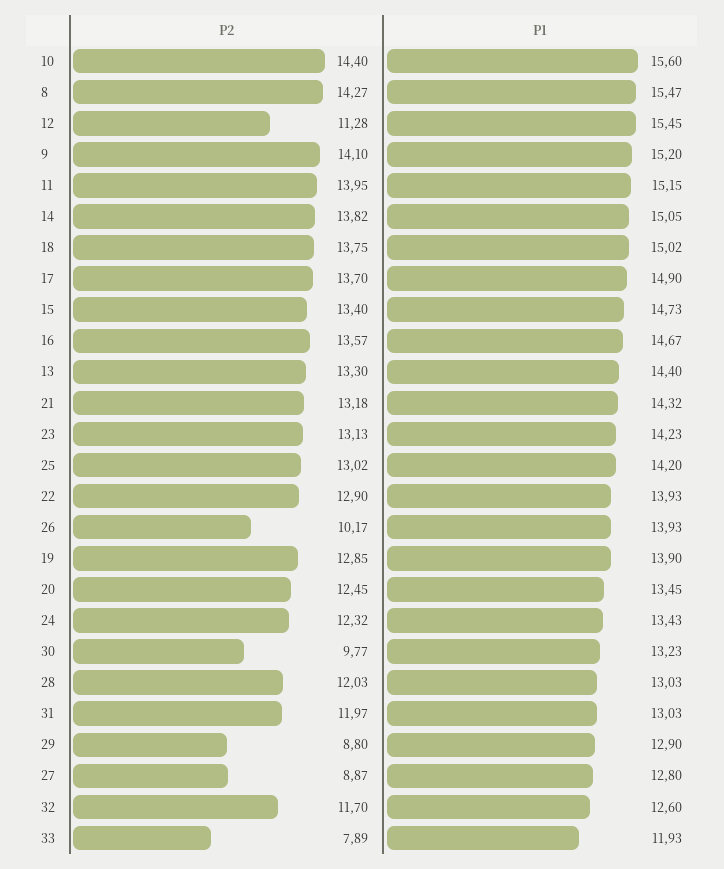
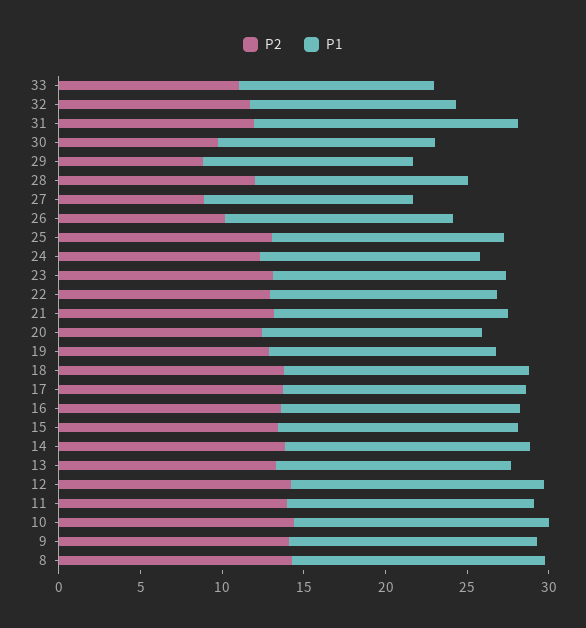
P2, 12: 11.28 -> 14
P1, 31: 13.03 -> 16
P2, 33: 7.89 -> 11

